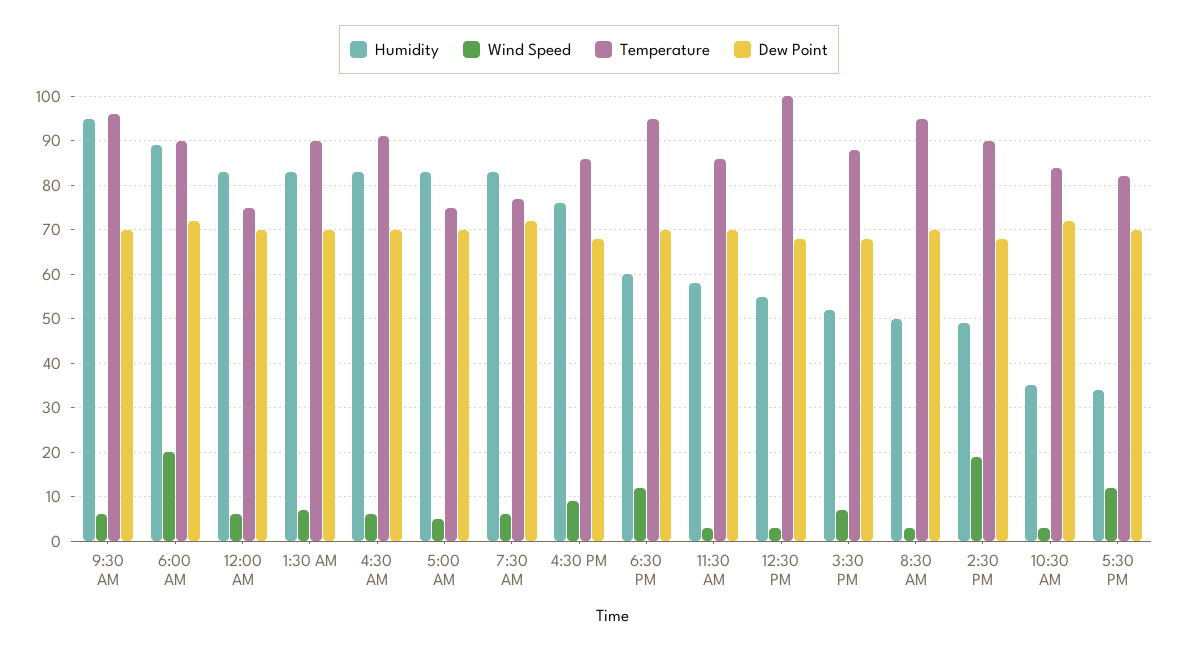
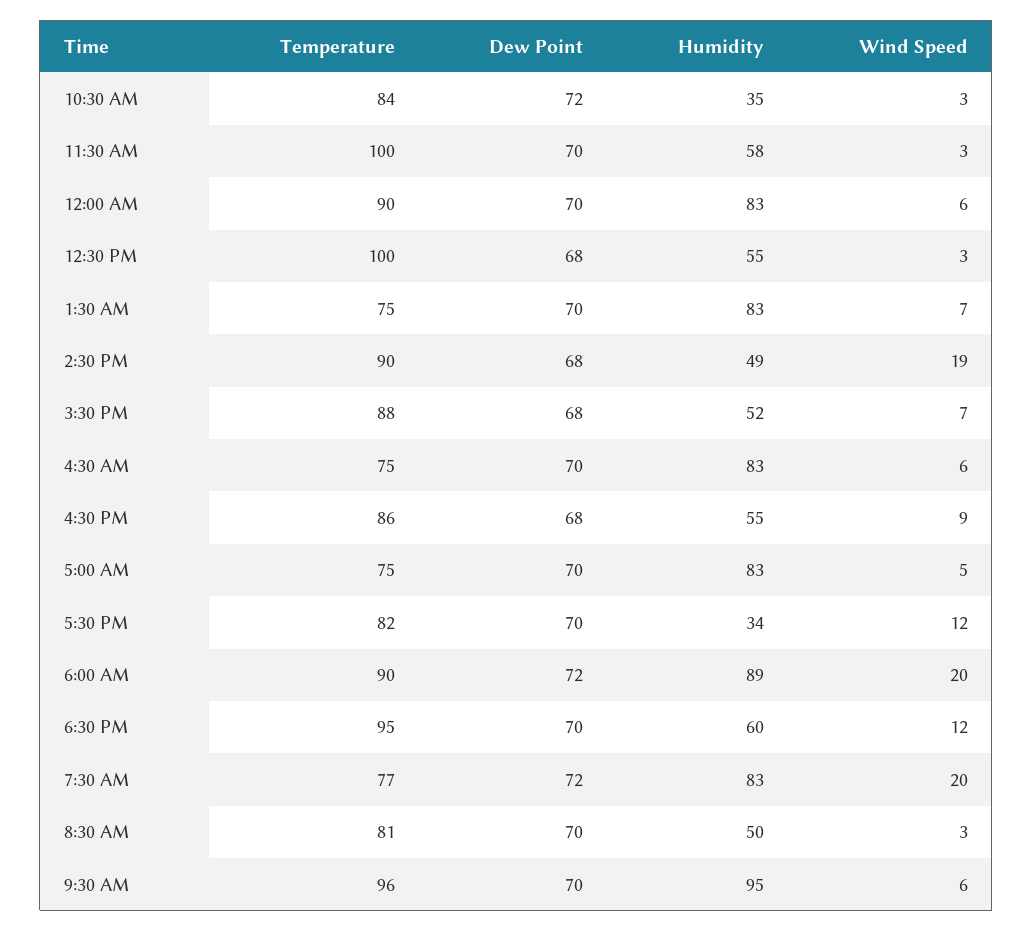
Temperature, 12:00 AM: 75 -> 90
Temperature, 1:30 AM: 90 -> 75
Temperature, 4:30 AM: 90 -> 75
Wind Speed, 7:30 AM: 5 -> 20
Humidity, 4:30 PM: 75 -> 55
Temperature, 11:30 AM: 85 -> 100
Temperature, 8:30 AM: 95 -> 81

